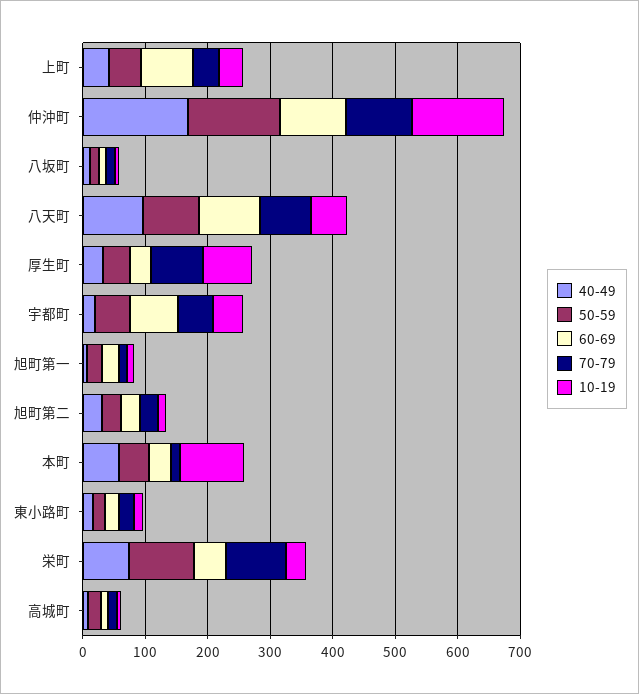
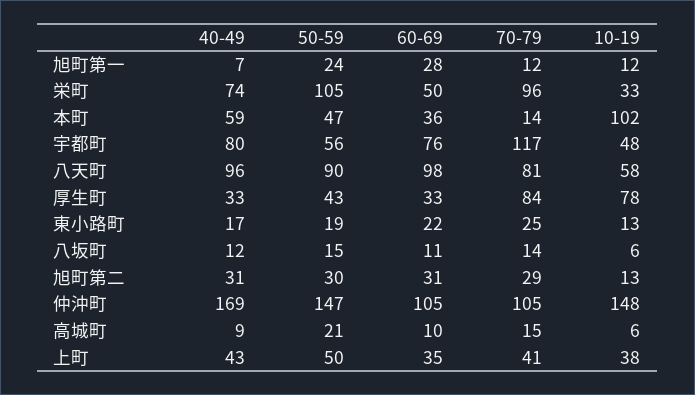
60-69, 上町: 80 -> 35
40-49, 宇都町: 20 -> 80
70-79, 宇都町: 60 -> 117

